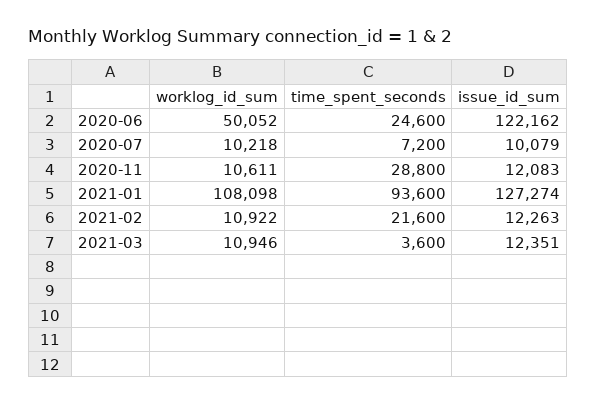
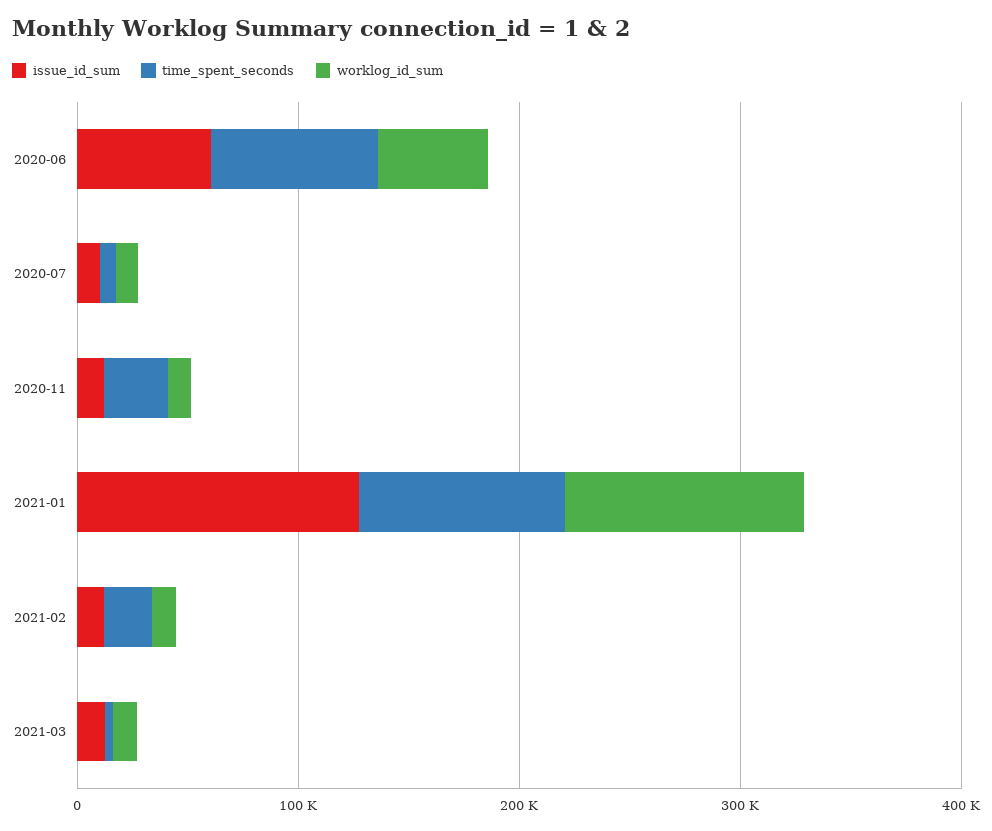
time_spent_seconds, 2020-06: 24600 -> 80000
issue_id_sum, 2020-06: 122162 -> 60000

